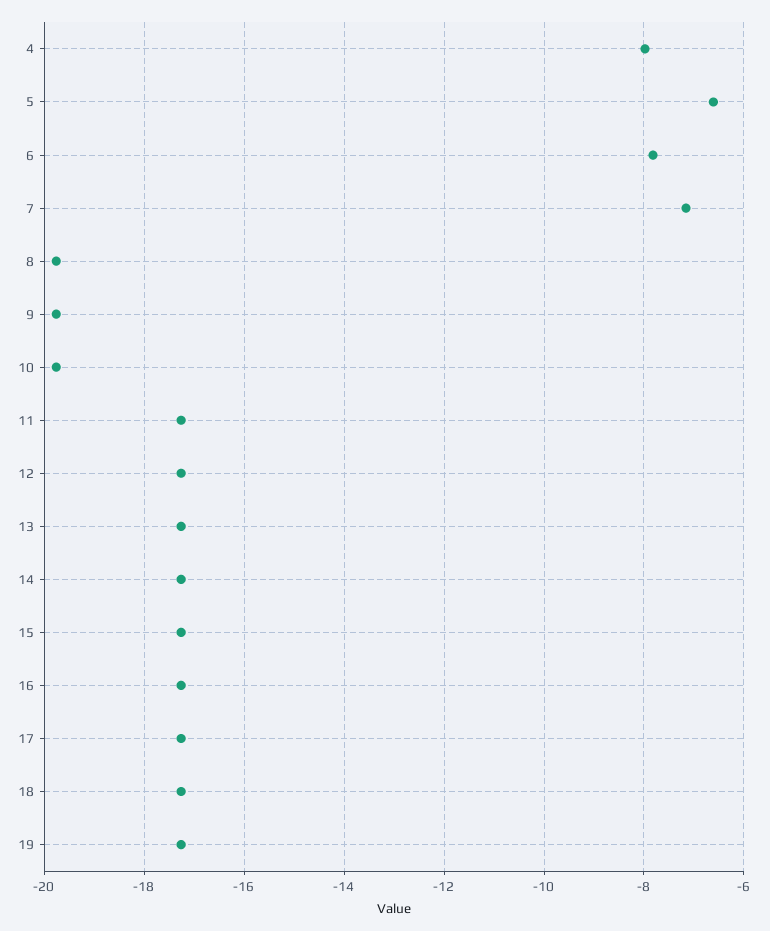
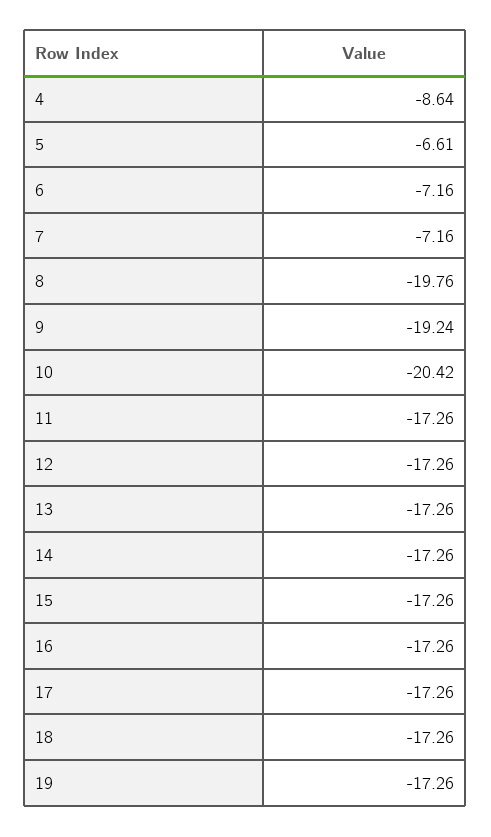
4: -8 -> -8.64
6: -7.8 -> -7.16
9: -19.8 -> -19.24
10: -19.8 -> -20.42

